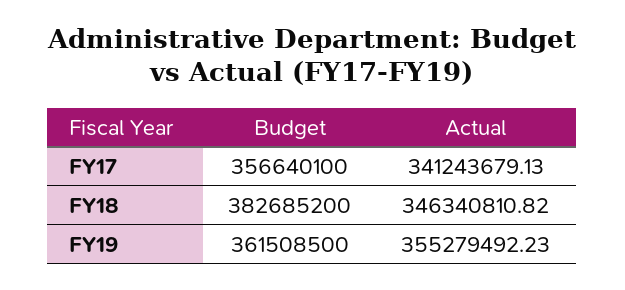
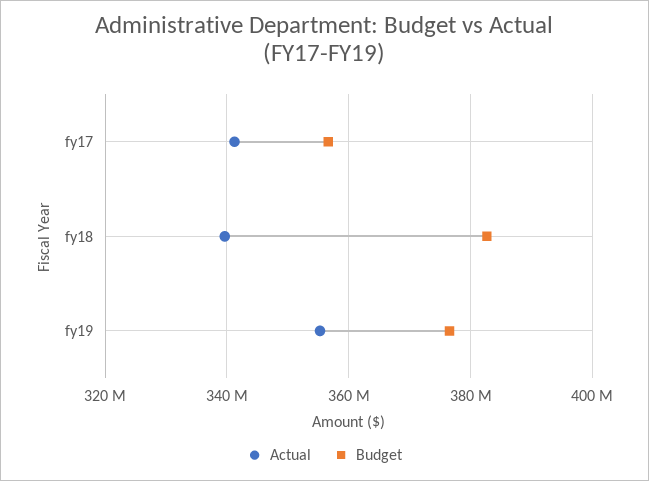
Actual, FY18: 346340810.82 -> 340000000
Budget, FY19: 361508500 -> 376000000

